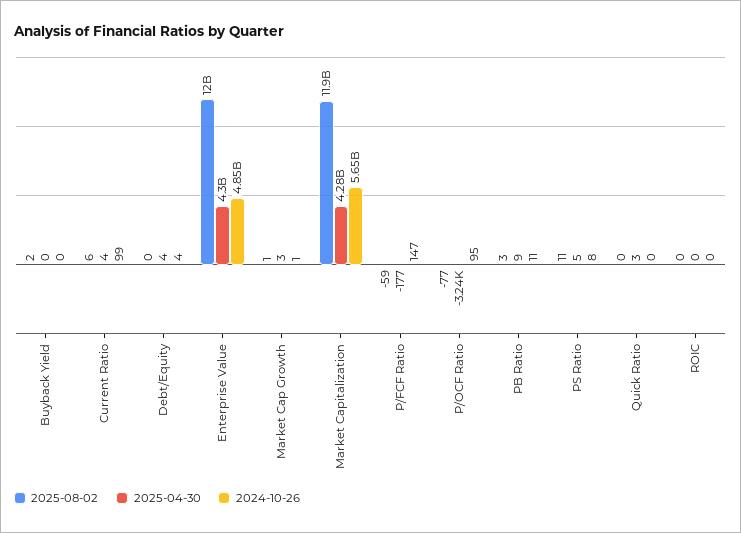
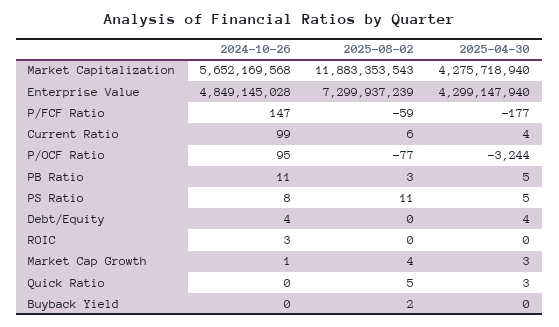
2025-08-02, Enterprise Value: 12000000000 -> 7299937239
2025-08-02, Market Cap Growth: 1 -> 4
2025-04-30, PB Ratio: 9 -> 5
2025-08-02, Quick Ratio: 0 -> 5
2024-10-26, ROIC: 0 -> 3

